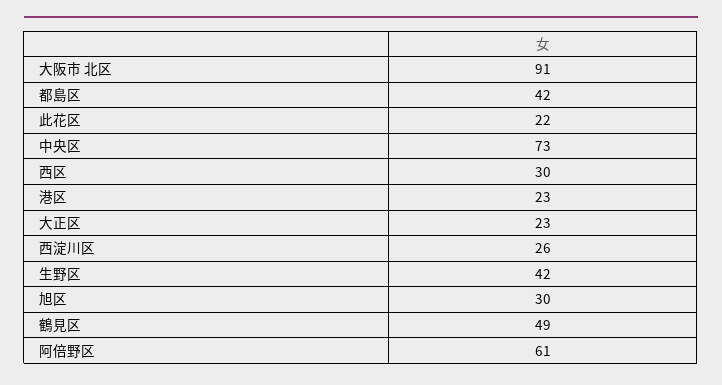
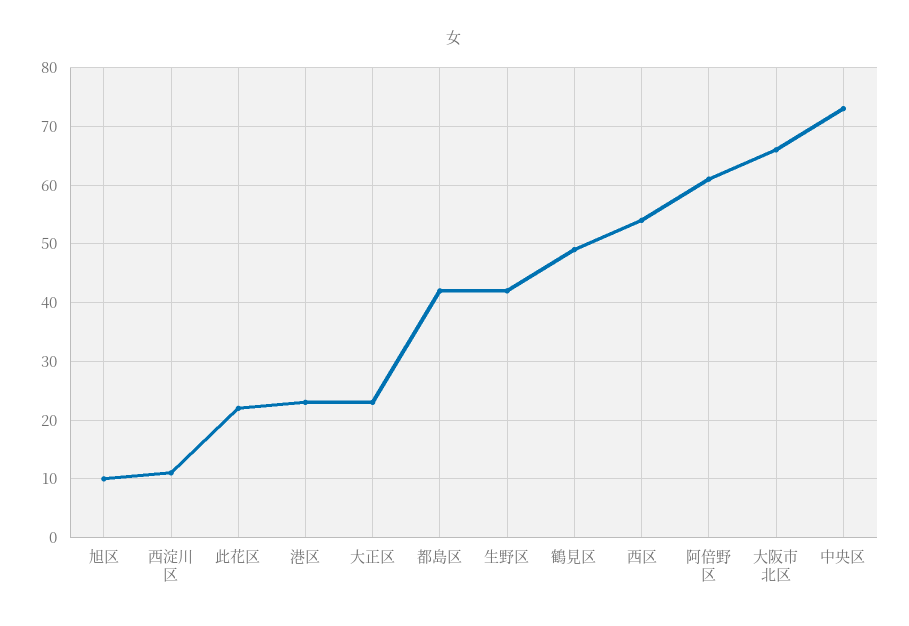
大阪市 北区: 91 -> 65
西区: 30 -> 55
西淀川区: 26 -> 10
旭区: 30 -> 10

